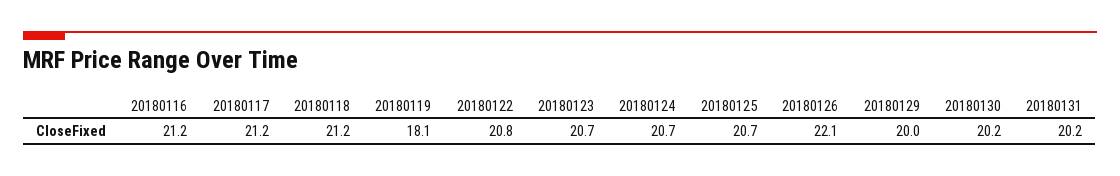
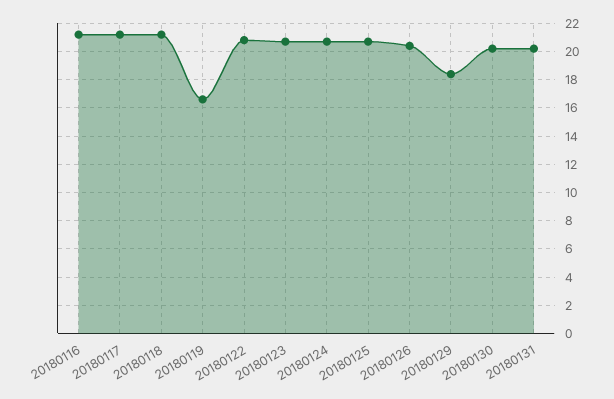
20180119: 18.1 -> 16.5
20180126: 22.1 -> 20.5
20180129: 20 -> 18.5

